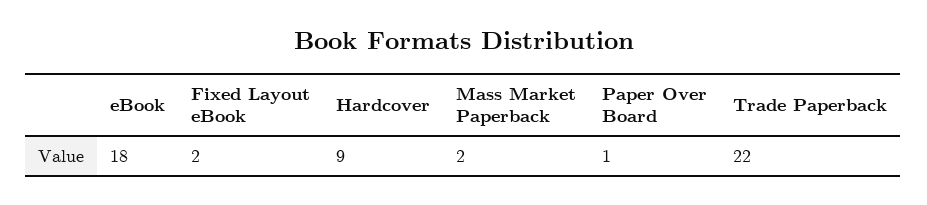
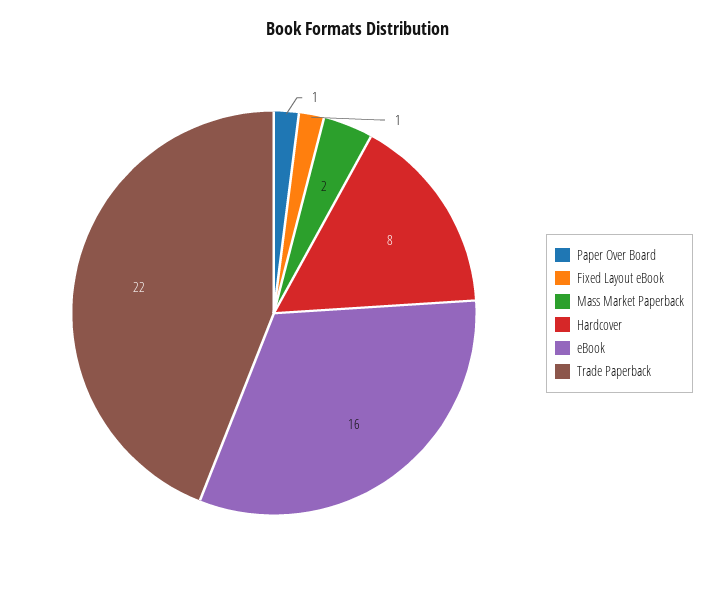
eBook: 18 -> 16
Fixed Layout eBook: 2 -> 1
Hardcover: 9 -> 8

